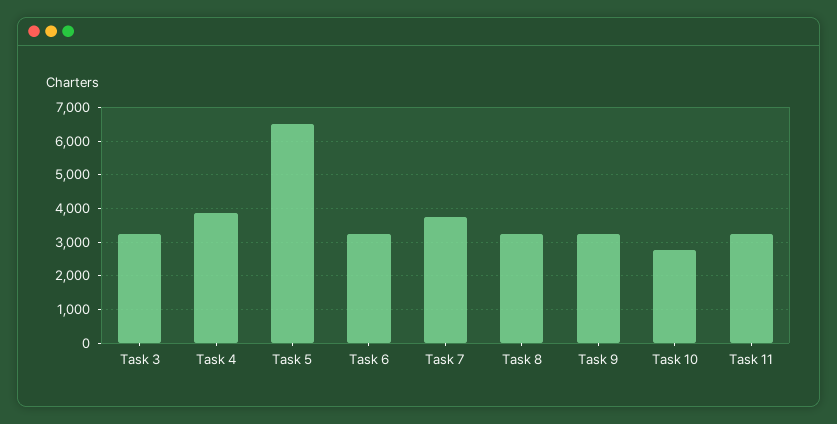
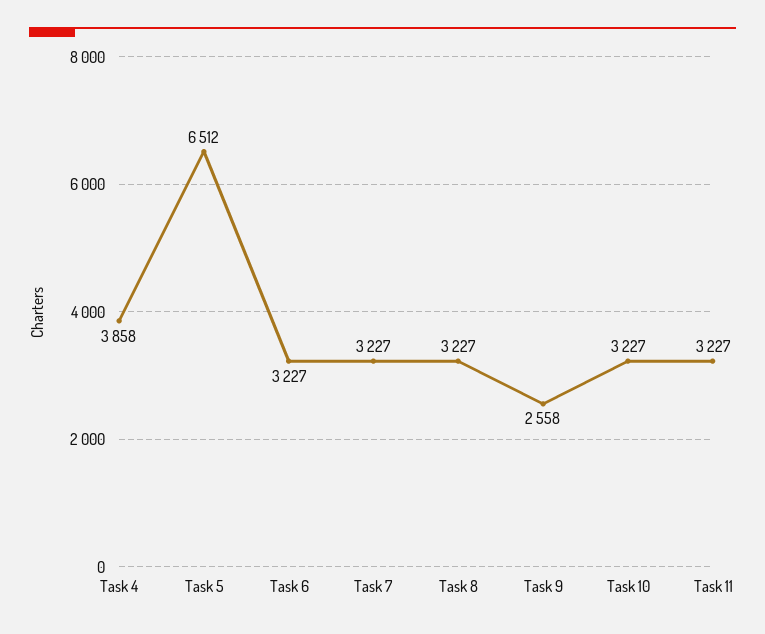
Task 3: 3200 -> none
Task 7: 3800 -> 3227
Task 9: 3200 -> 2558
Task 10: 2800 -> 3227

